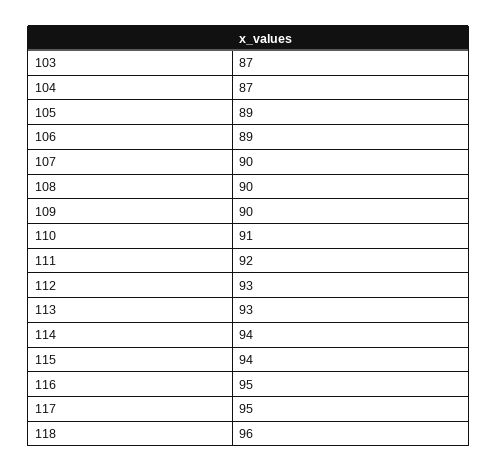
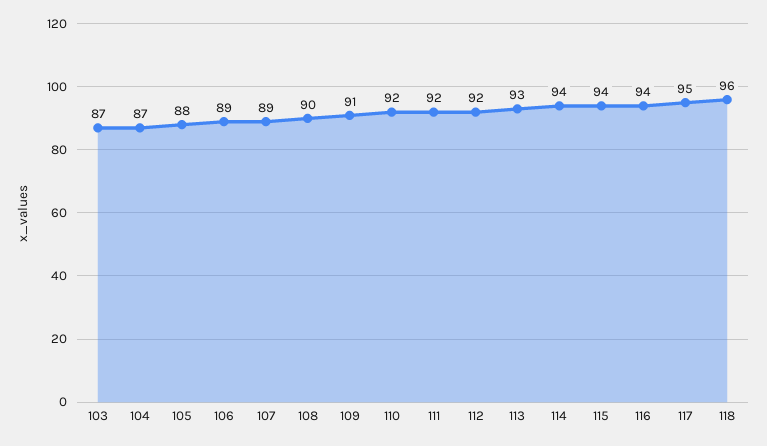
105: 89 -> 88
107: 90 -> 89
109: 90 -> 91
110: 91 -> 92
112: 93 -> 92
116: 95 -> 94

